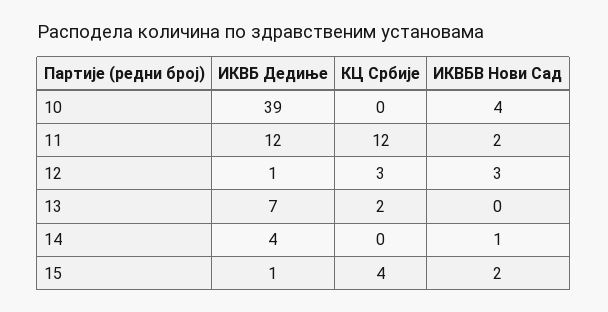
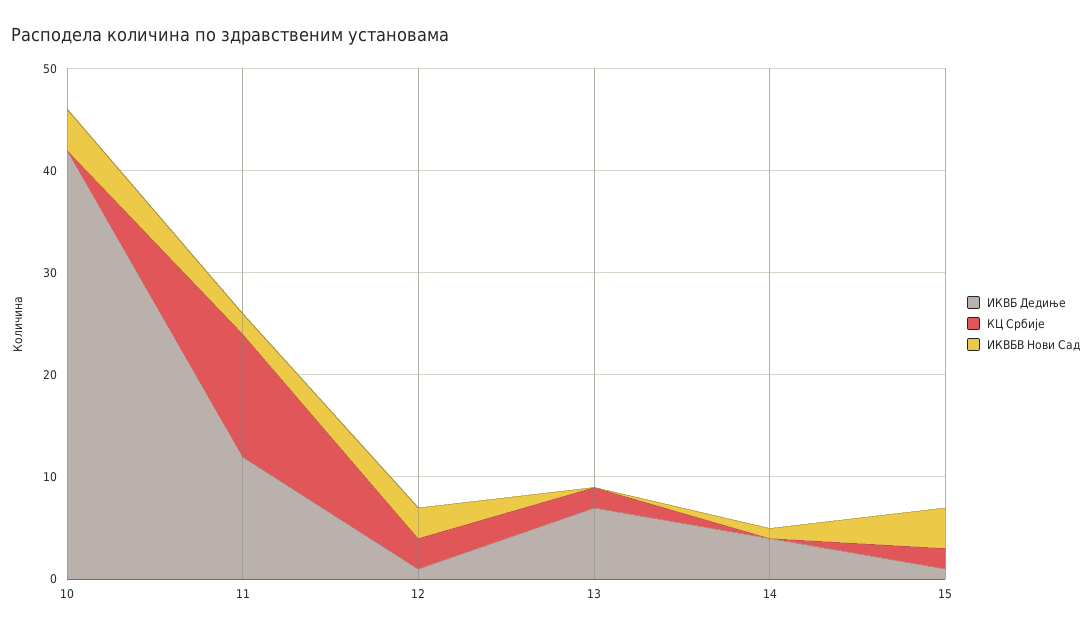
ИКВБ Дедиње, 10: 39 -> 42
КЦ Србије, 15: 4 -> 2
ИКВБВ Нови Сад, 15: 2 -> 4

